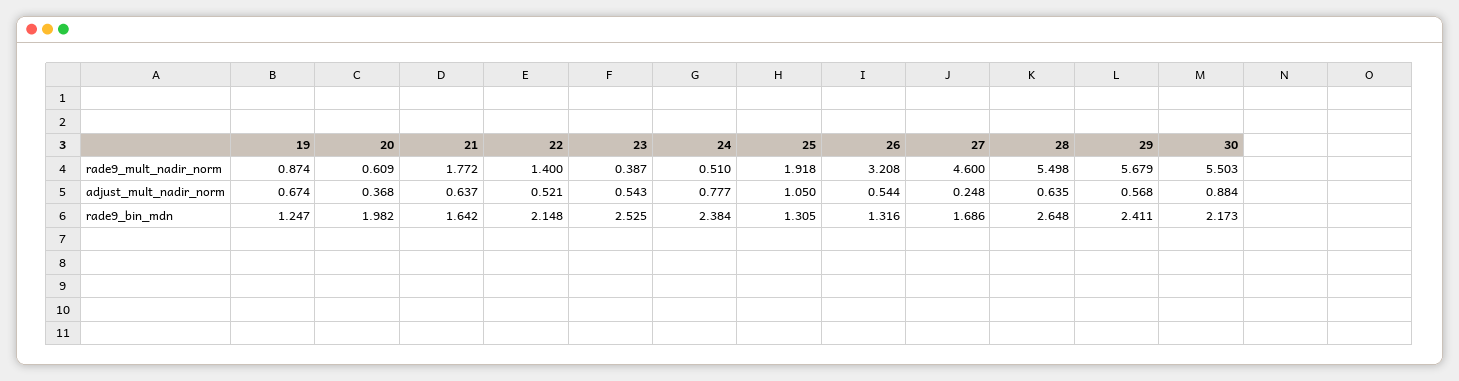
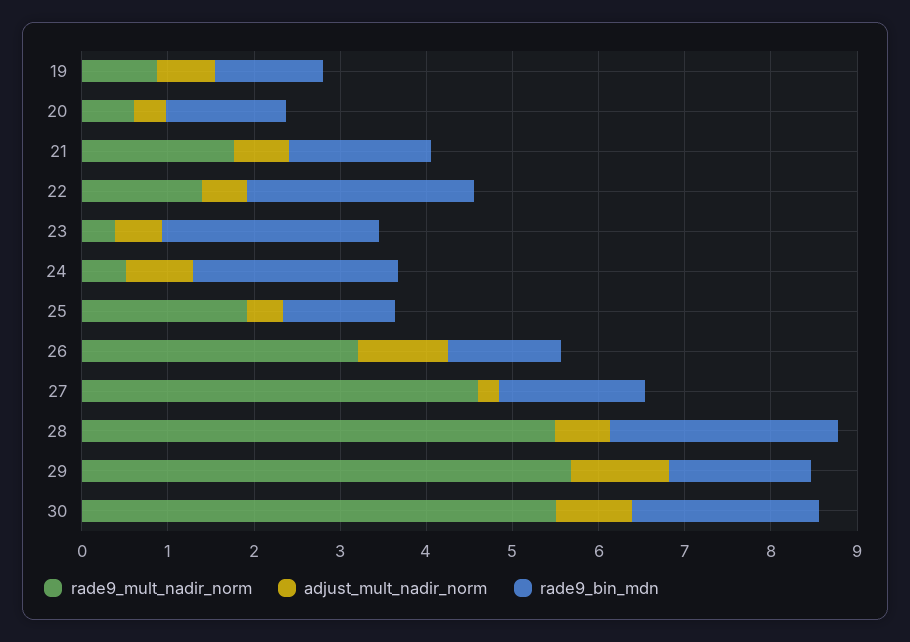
adjust_mult_nadir_norm, 25: 1.05 -> 0.4
adjust_mult_nadir_norm, 26: 0.544 -> 1
adjust_mult_nadir_norm, 29: 0.568 -> 1.2
rade9_bin_mdn, 20: 1.982 -> 1.4
rade9_bin_mdn, 22: 2.148 -> 2.6
rade9_bin_mdn, 29: 2.411 -> 1.6

